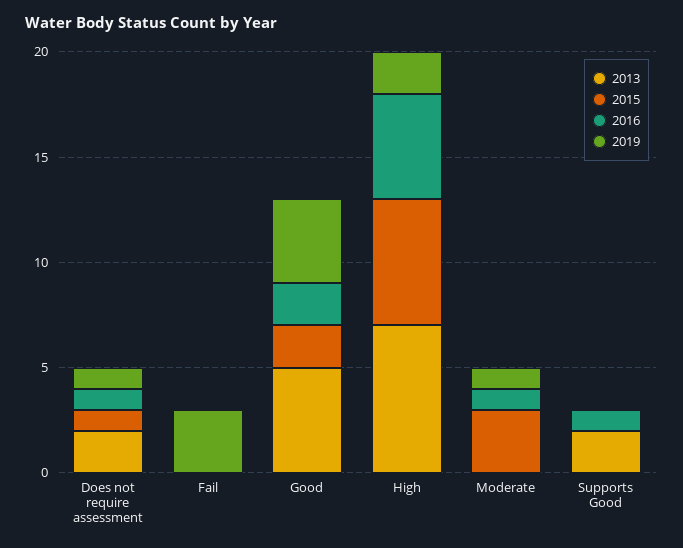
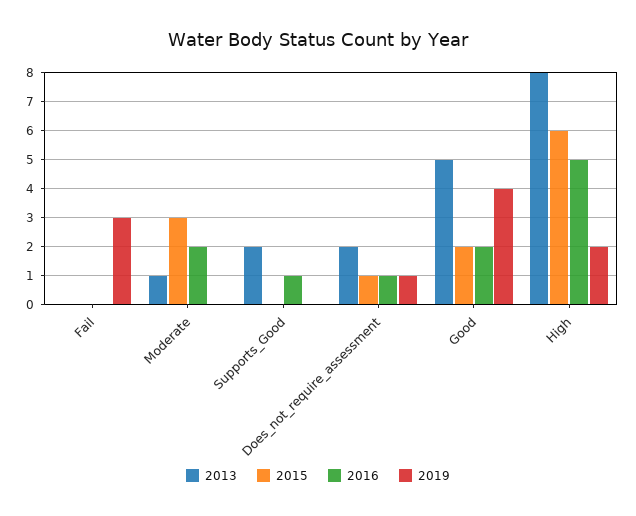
2013, High: 7 -> 8
2013, Moderate: 0 -> 1
2016, Moderate: 1 -> 2
2019, Moderate: 1 -> 0

